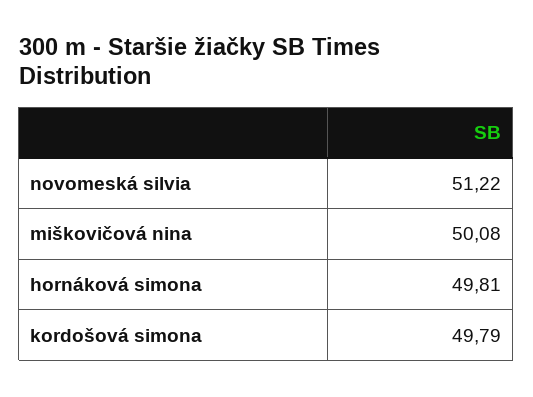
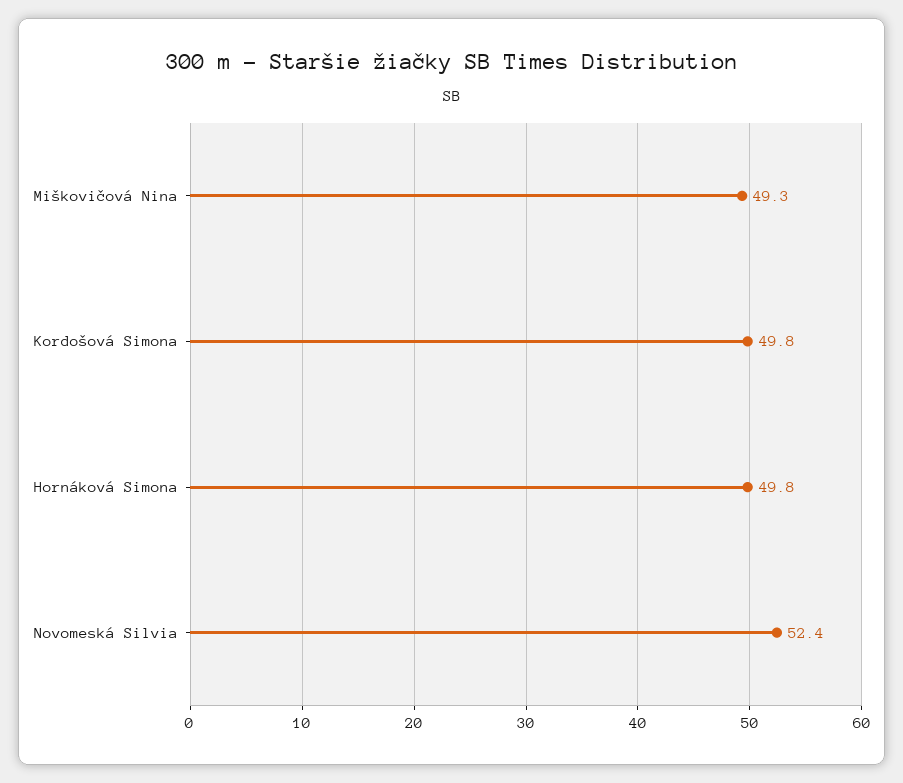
novomeská silvia: 51.22 -> 52.4
miškovičová nina: 50.08 -> 49.3

